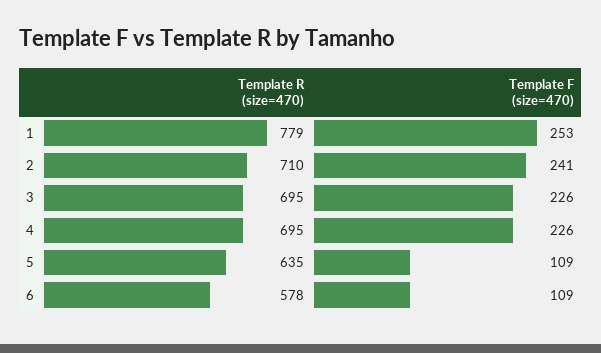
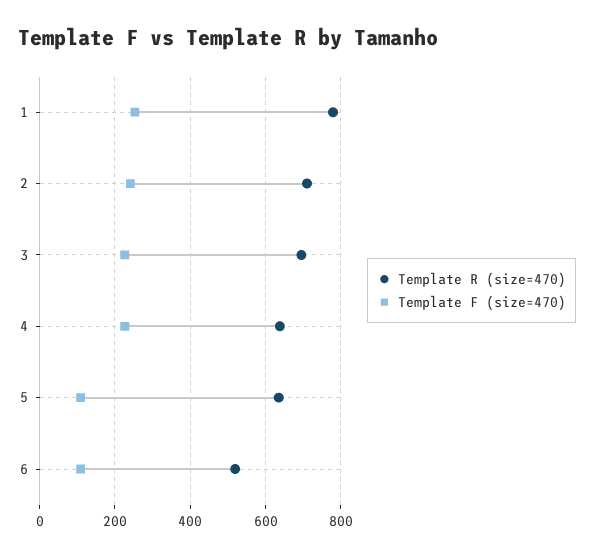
Template R (size=470), 4: 695 -> 640
Template R (size=470), 6: 578 -> 520

